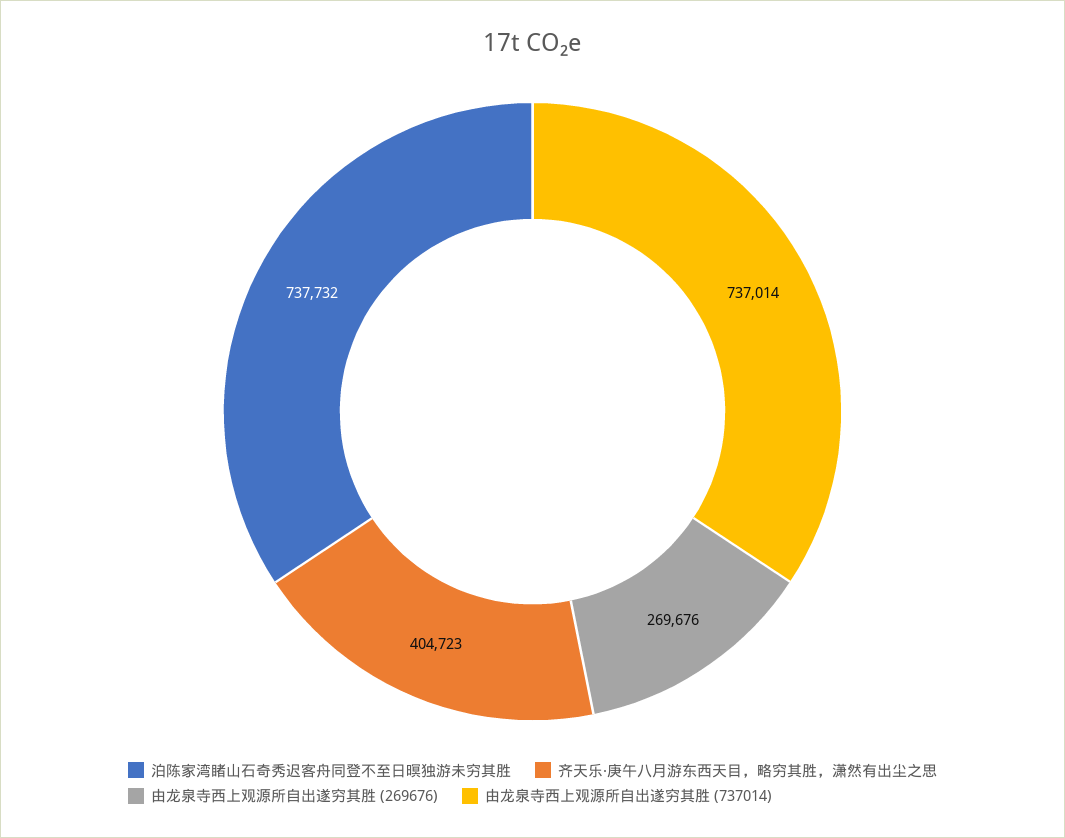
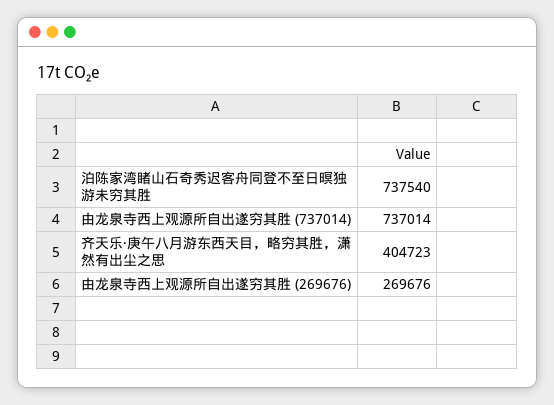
泊陈家湾睹山石奇秀迟客舟同登不至日暝独游未穷其胜: 737732 -> 737540

